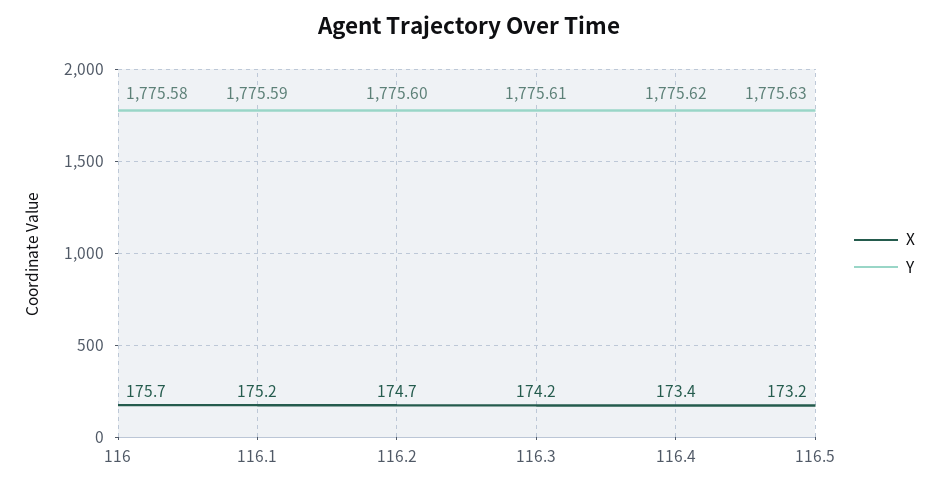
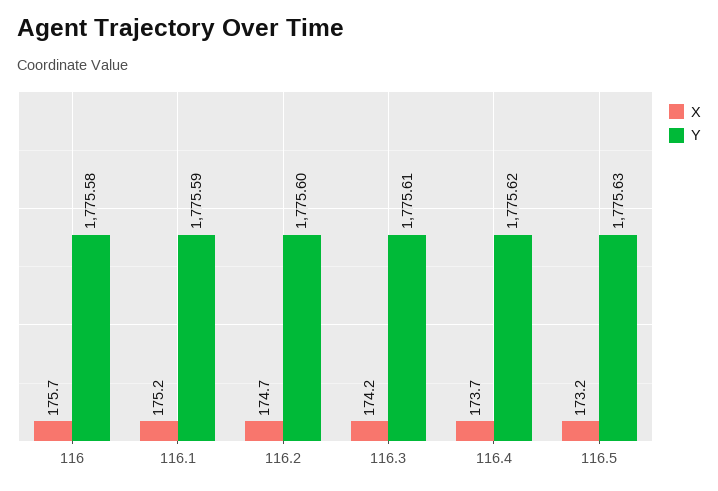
X, 116.4: 173.4 -> 173.7

